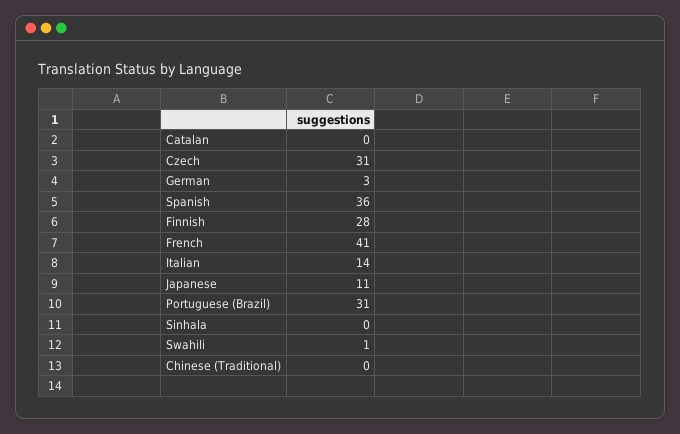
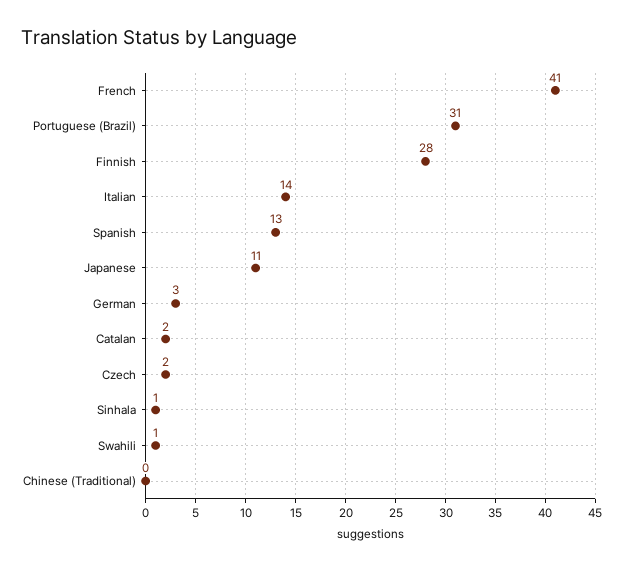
Catalan: 0 -> 2
Czech: 31 -> 2
Spanish: 36 -> 13
Sinhala: 0 -> 1

